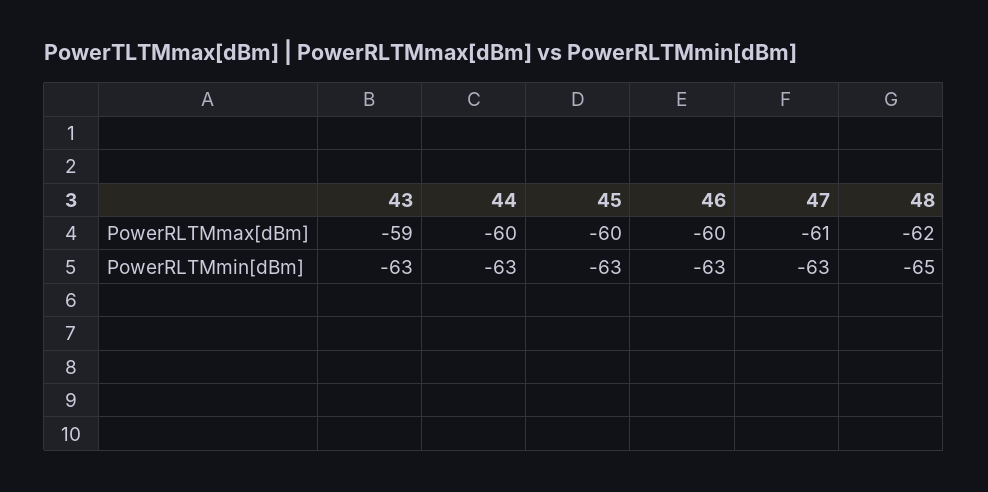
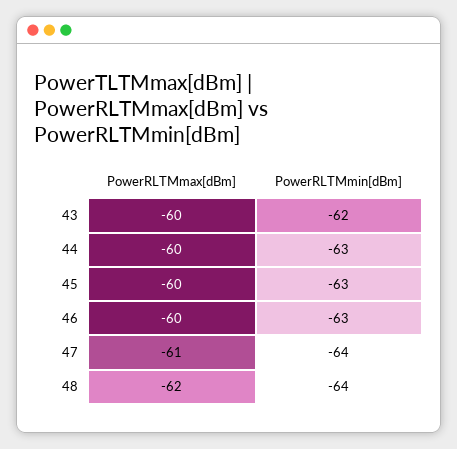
43, PowerRLTMmax[dBm]: -59 -> -60
43, PowerRLTMmin[dBm]: -63 -> -62
47, PowerRLTMmin[dBm]: -63 -> -64
48, PowerRLTMmin[dBm]: -65 -> -64

